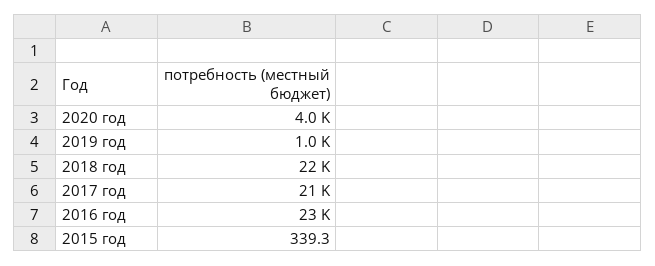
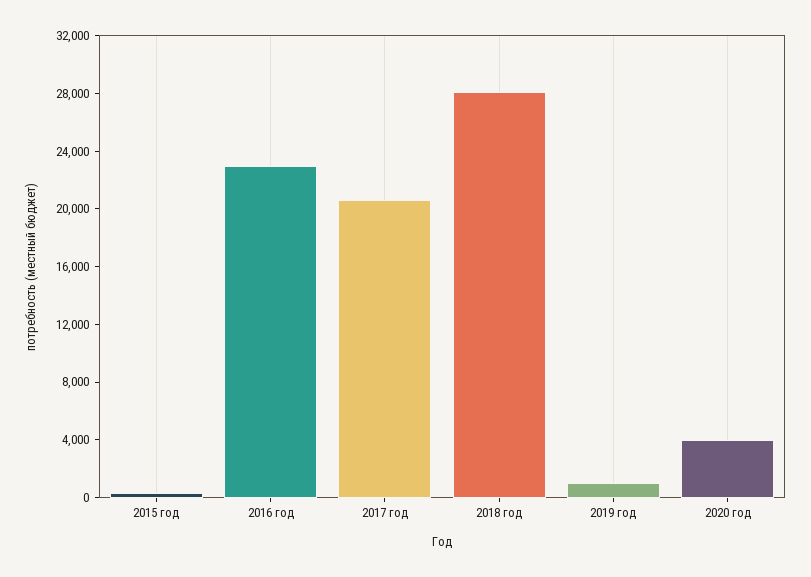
2018 год: 22000 -> 28000

